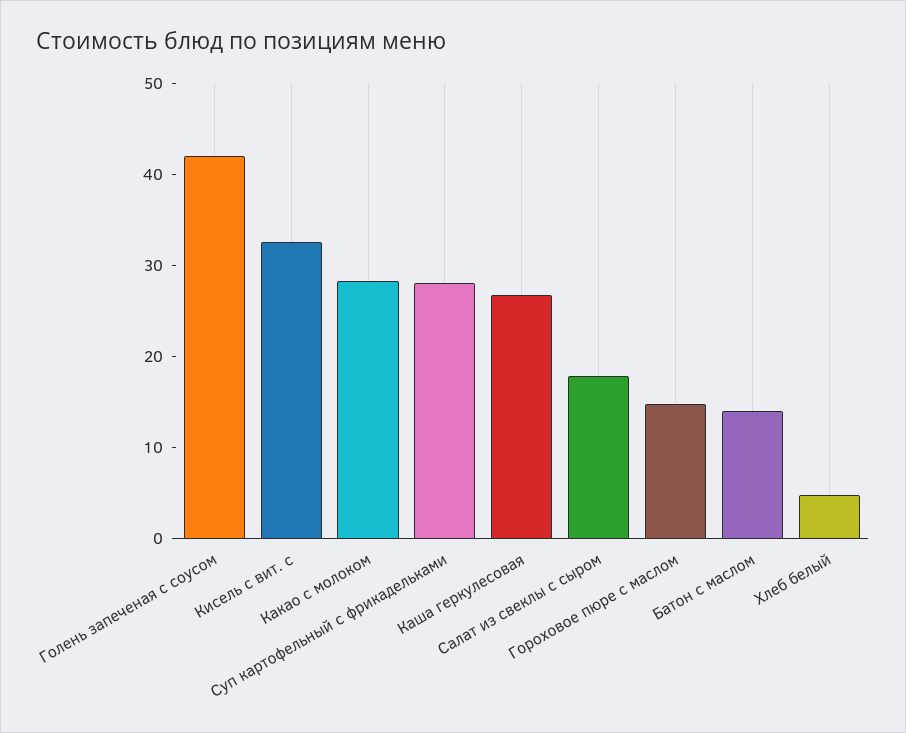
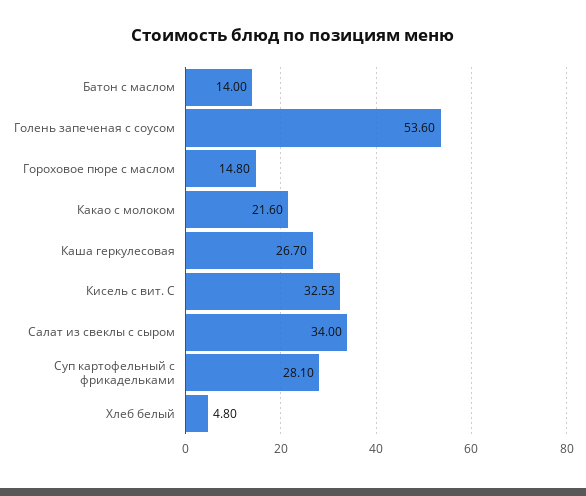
Голень запеченая с соусом: 42 -> 53.6
Какао с молоком: 28 -> 21.6
Салат из свеклы с сыром: 18 -> 34

